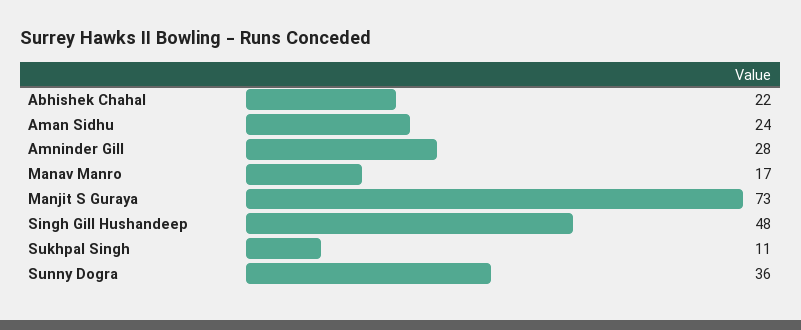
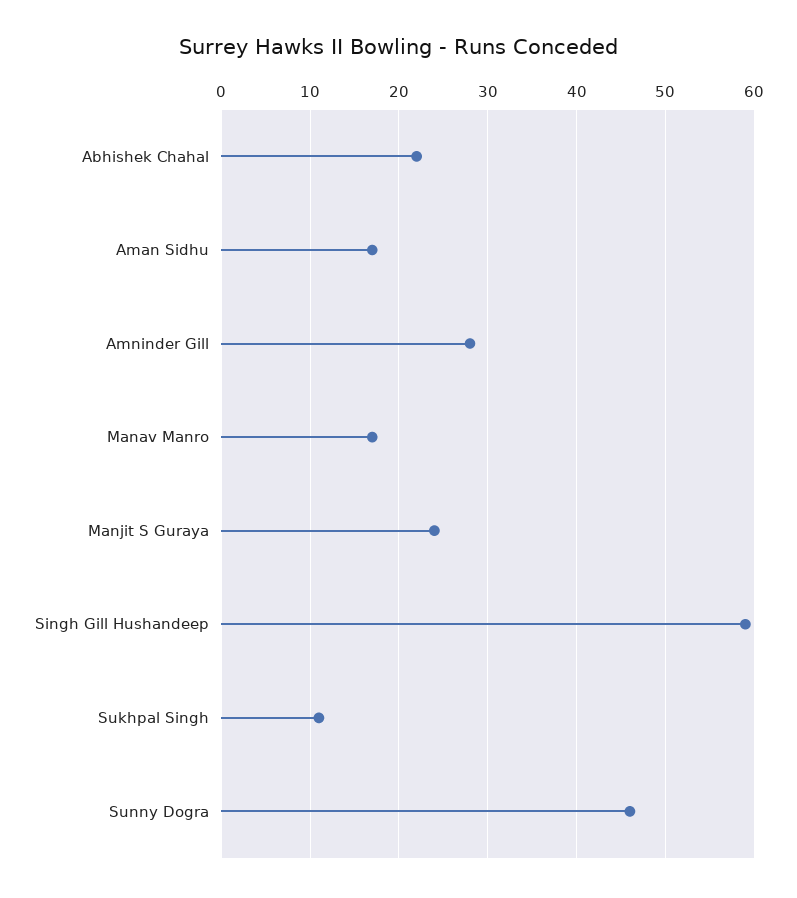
Aman Sidhu: 24 -> 17
Manjit S Guraya: 73 -> 24
Singh Gill Hushandeep: 48 -> 59
Sunny Dogra: 36 -> 46

